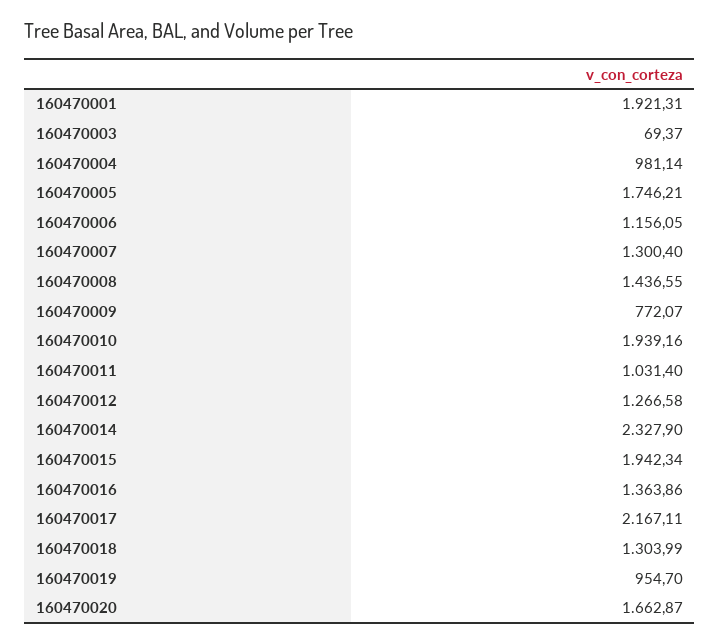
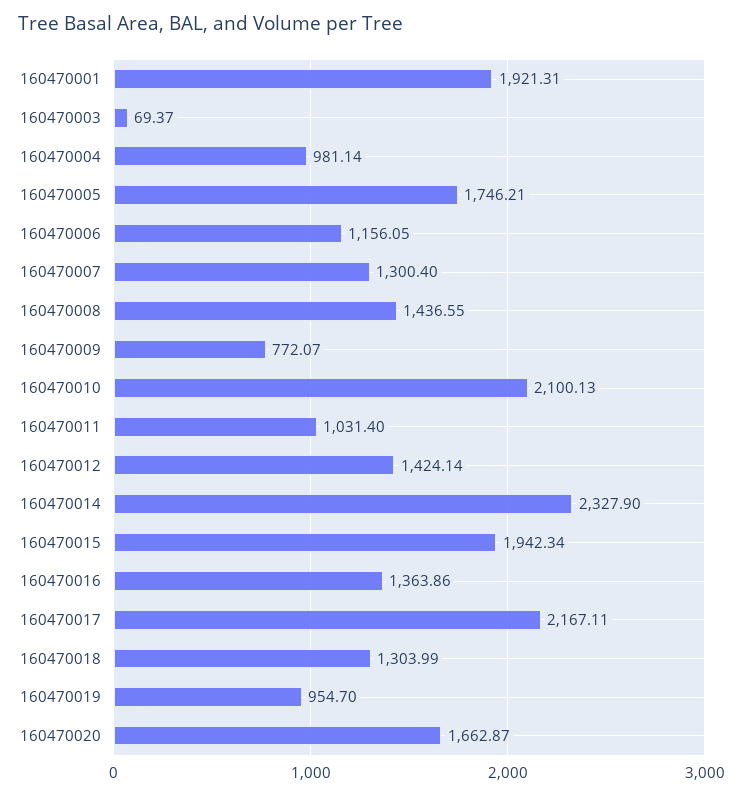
160470010: 1939.16 -> 2100.13
160470012: 1266.58 -> 1424.14

